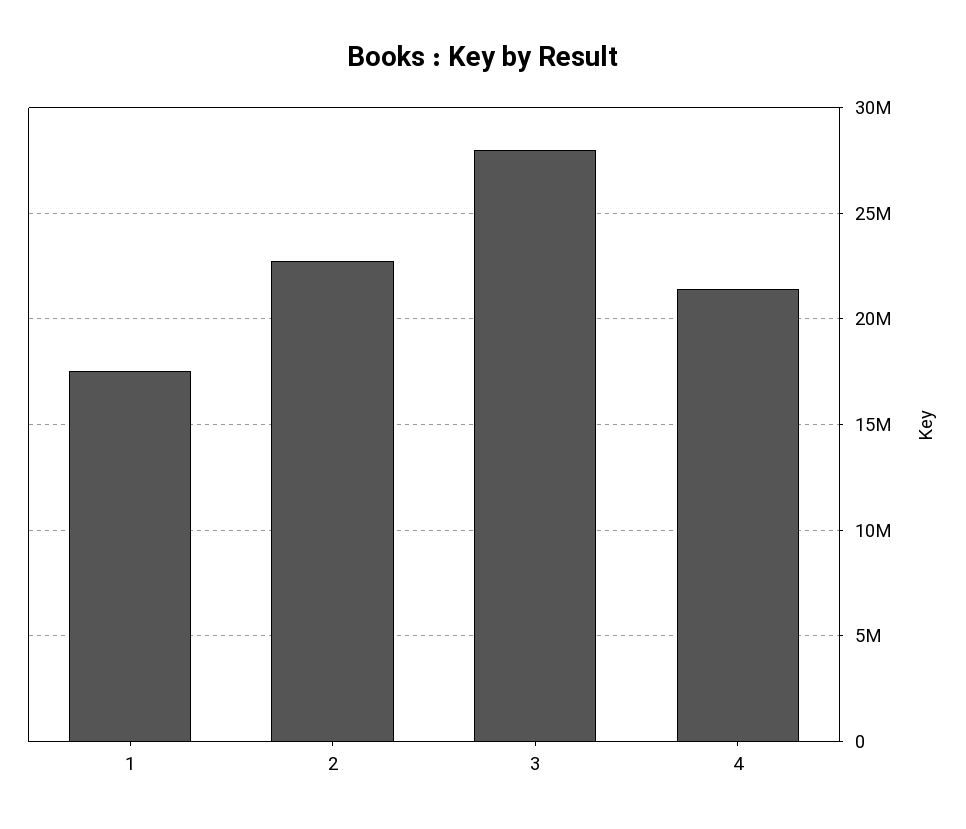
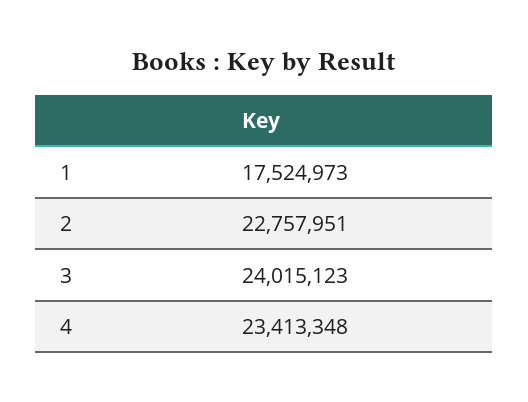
3: 28000000 -> 24015123
4: 21500000 -> 23413348

